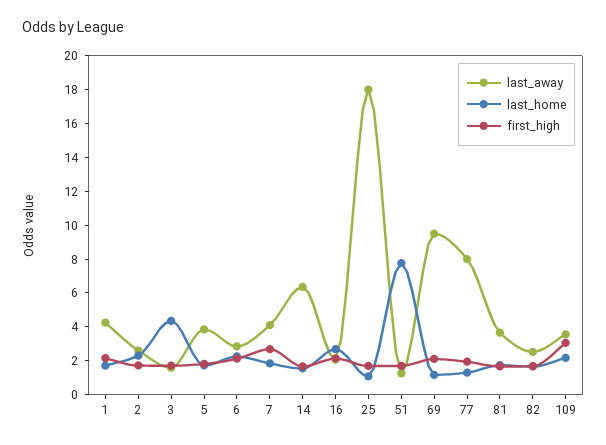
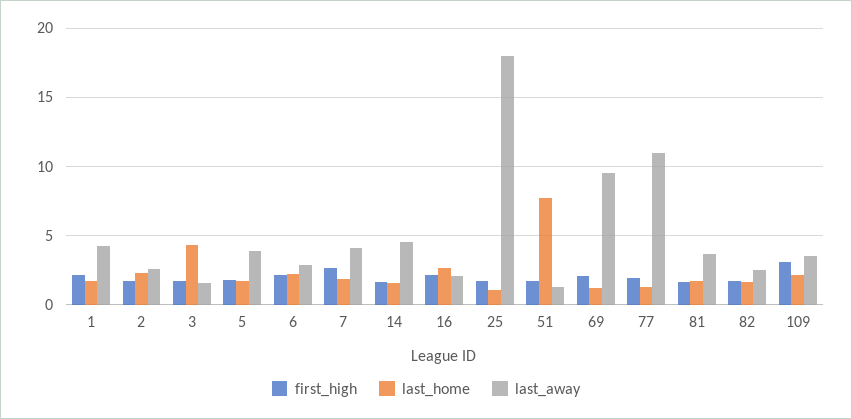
last_away, 14: 6.5 -> 4.5
last_away, 77: 8 -> 11

